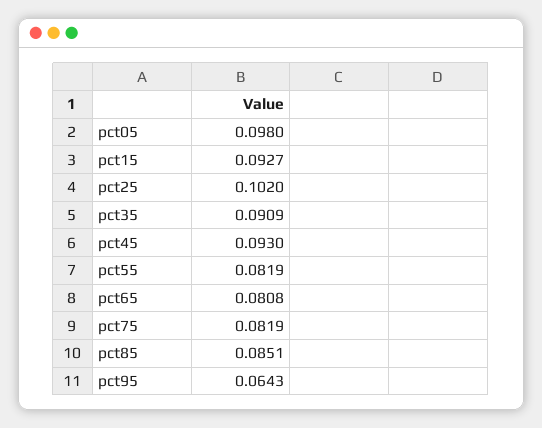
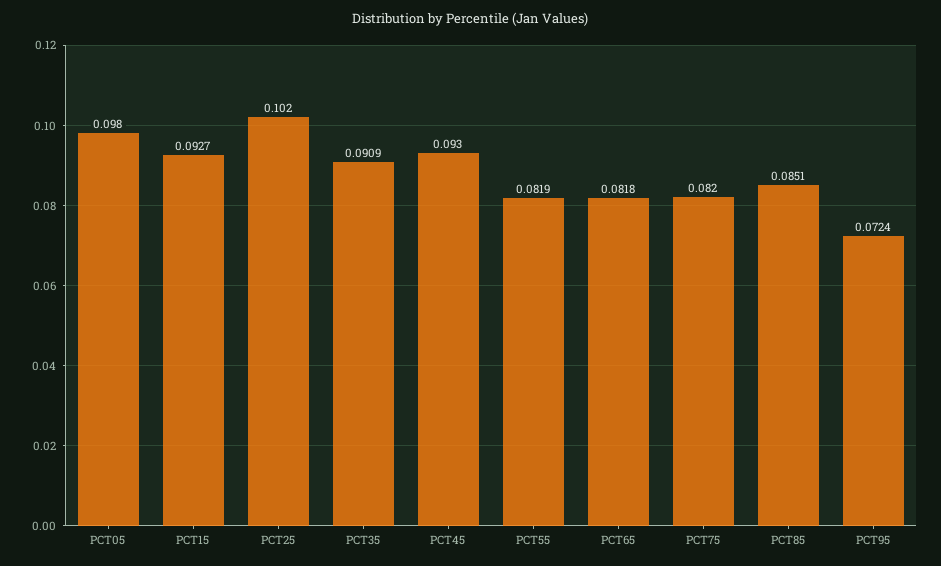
pct65: 0.0808 -> 0.0818
pct75: 0.0819 -> 0.082
pct95: 0.0643 -> 0.0724

